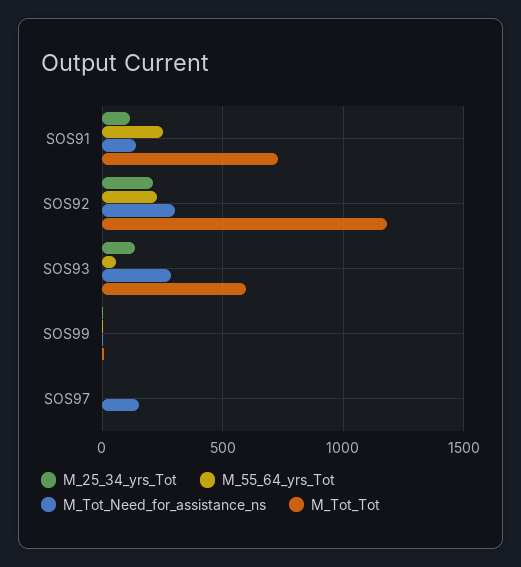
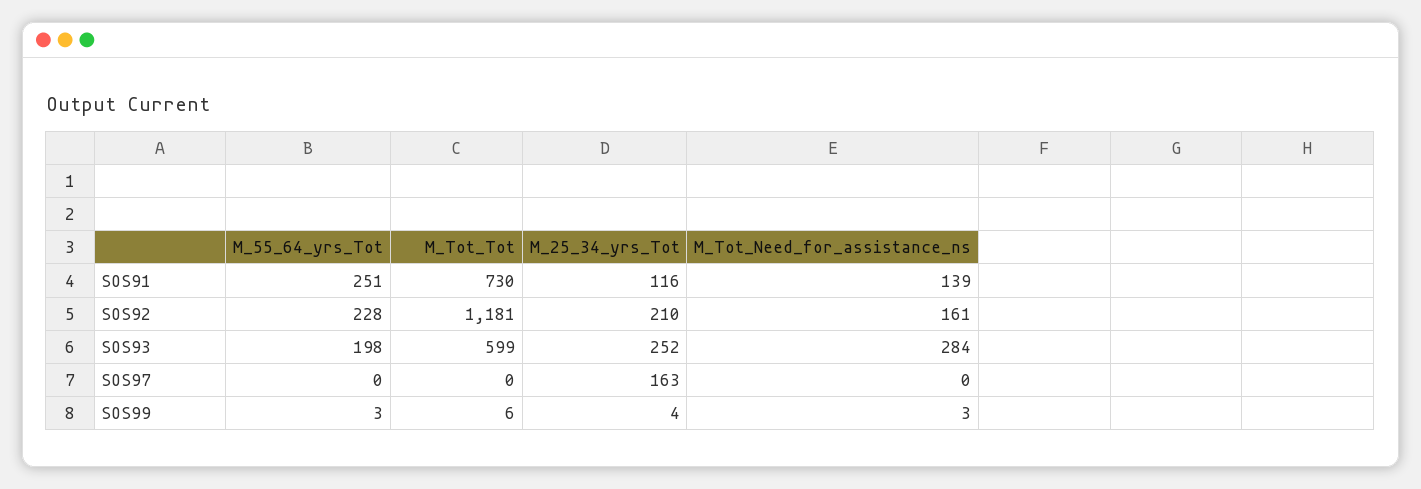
M_Tot_Need_for_assistance_ns, SOS92: 300 -> 161
M_25_34_yrs_Tot, SOS93: 150 -> 252
M_55_64_yrs_Tot, SOS93: 50 -> 198
M_25_34_yrs_Tot, SOS97: 0 -> 163
M_Tot_Need_for_assistance_ns, SOS97: 150 -> 0

